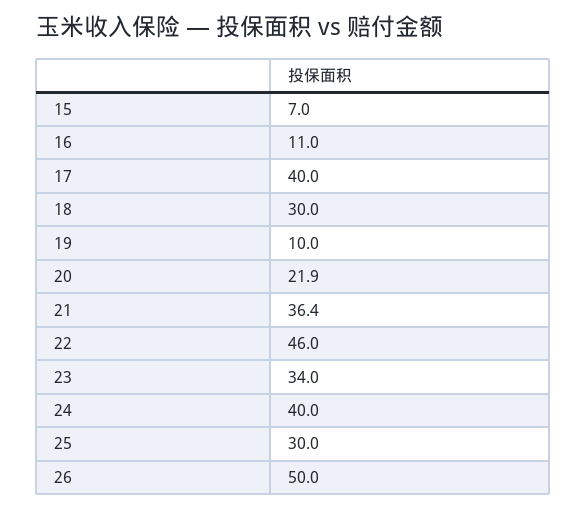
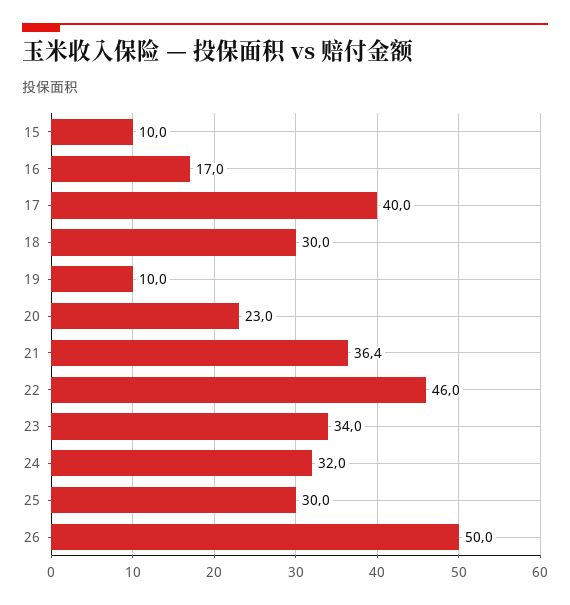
15: 7 -> 10
16: 11 -> 17
20: 21.9 -> 23
24: 40 -> 32

